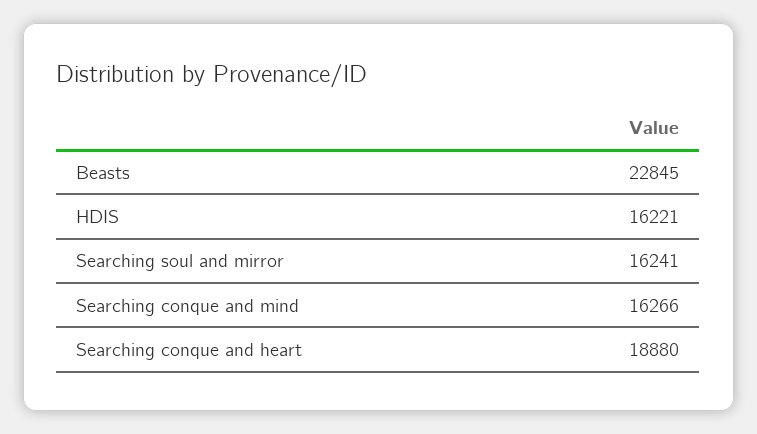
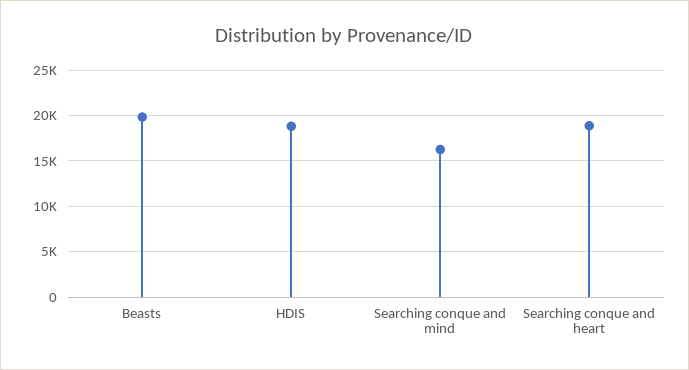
Beasts: 22845 -> 20000
HDIS: 16221 -> 19000
Searching soul and mirror: 16241 -> none

